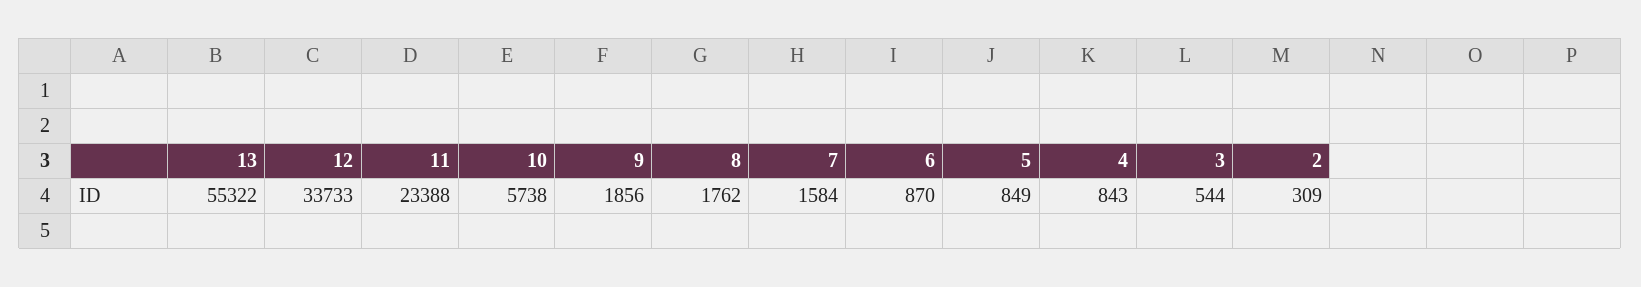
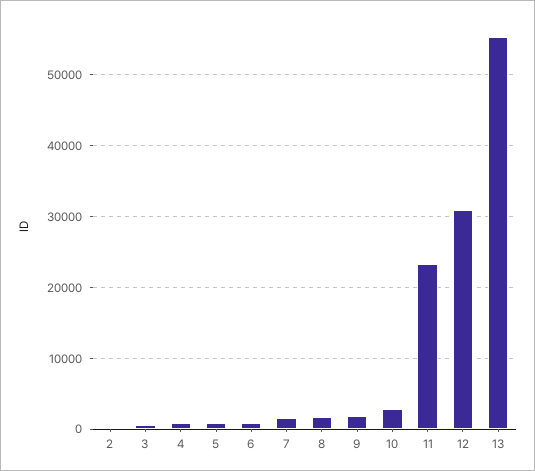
12: 33733 -> 31000
10: 5738 -> 3000

